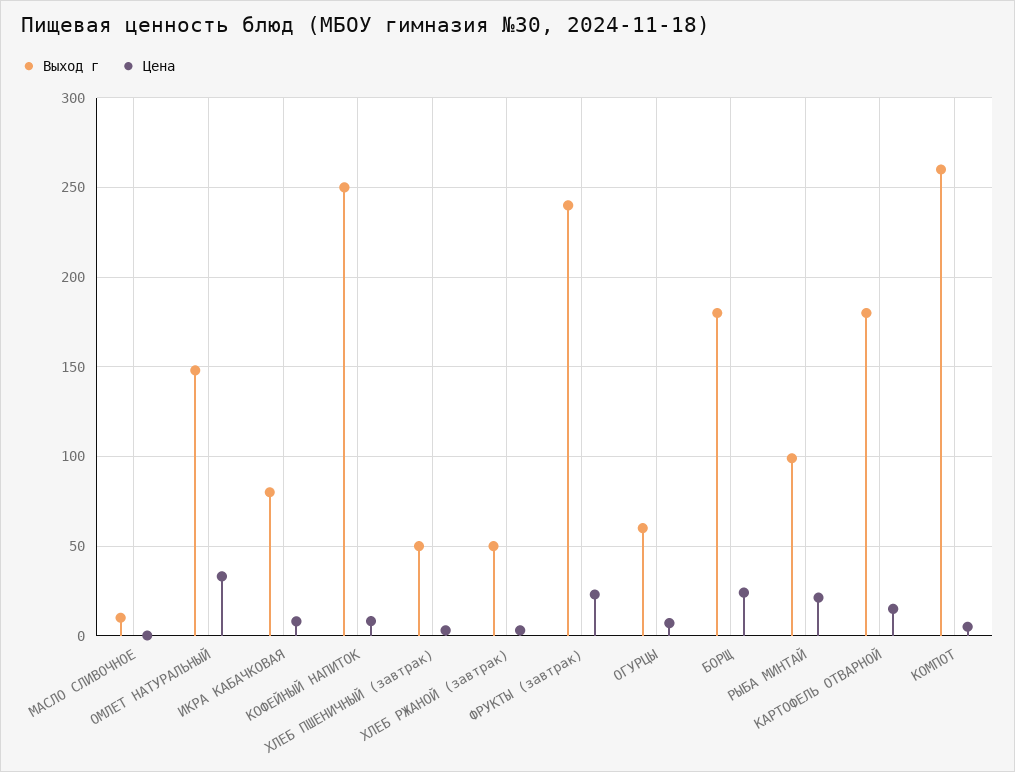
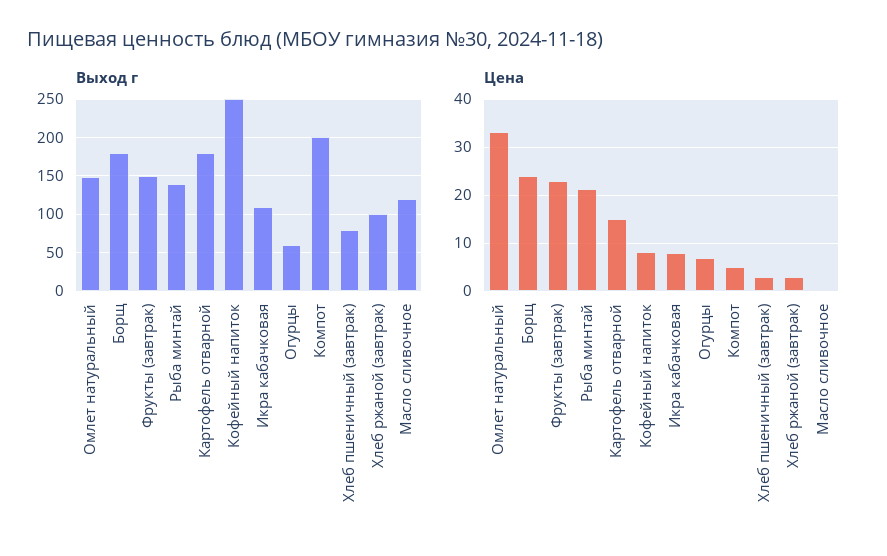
Выход г, МАСЛО СЛИВОЧНОЕ: 10 -> 120
Выход г, ИКРА КАБАЧКОВАЯ: 80 -> 110
Выход г, ХЛЕБ ПШЕНИЧНЫЙ (завтрак): 50 -> 80
Выход г, ХЛЕБ РЖАНОЙ (завтрак): 50 -> 100
Выход г, ФРУКТЫ (завтрак): 240 -> 150
Выход г, РЫБА МИНТАЙ: 100 -> 140
Выход г, КОМПОТ: 260 -> 200

